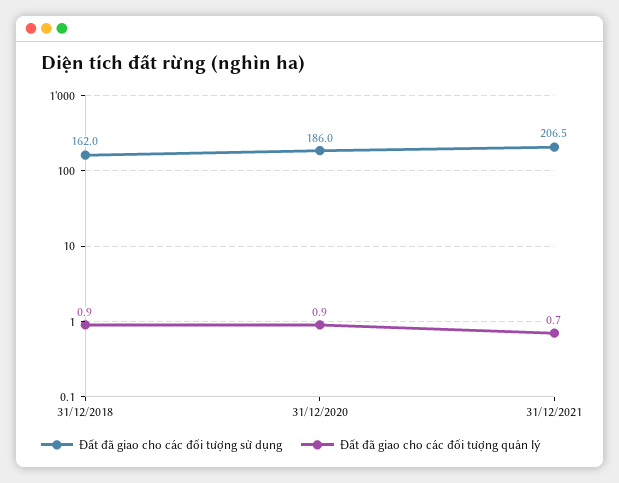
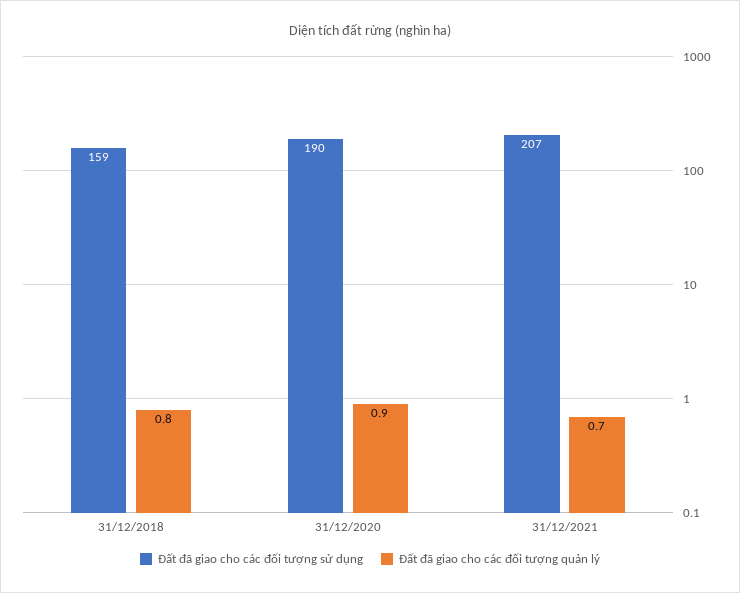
Đất đã giao cho các đối tượng sử dụng, 31/12/2018: 162 -> 159
Đất đã giao cho các đối tượng quản lý, 31/12/2018: 0.9 -> 0.8
Đất đã giao cho các đối tượng sử dụng, 31/12/2020: 186 -> 190

